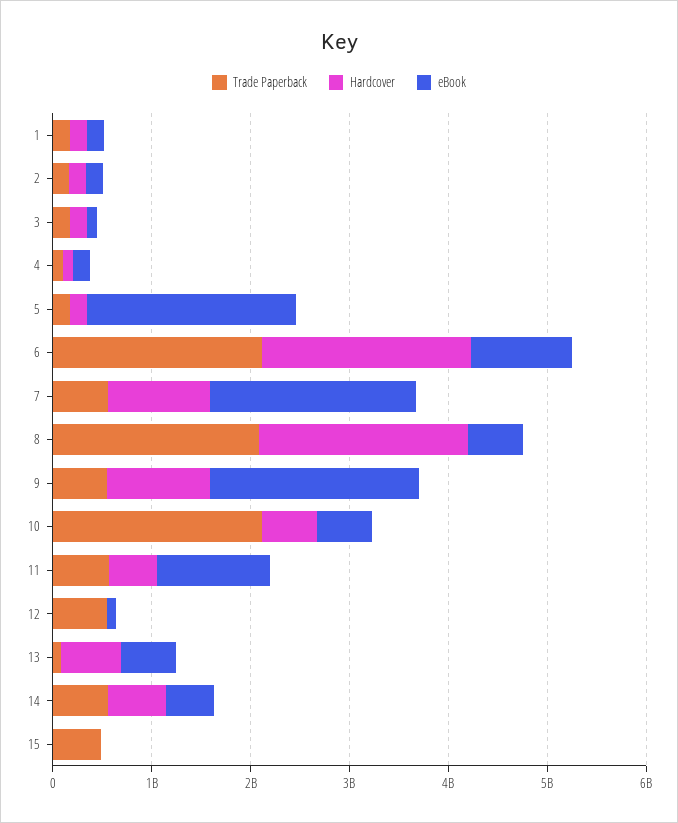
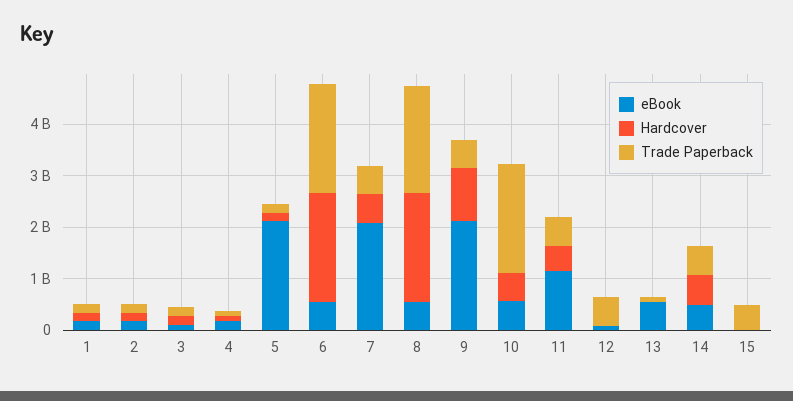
eBook, 6: 1000000000 -> 600000000
Hardcover, 7: 1000000000 -> 600000000
Hardcover, 13: 600000000 -> 0

